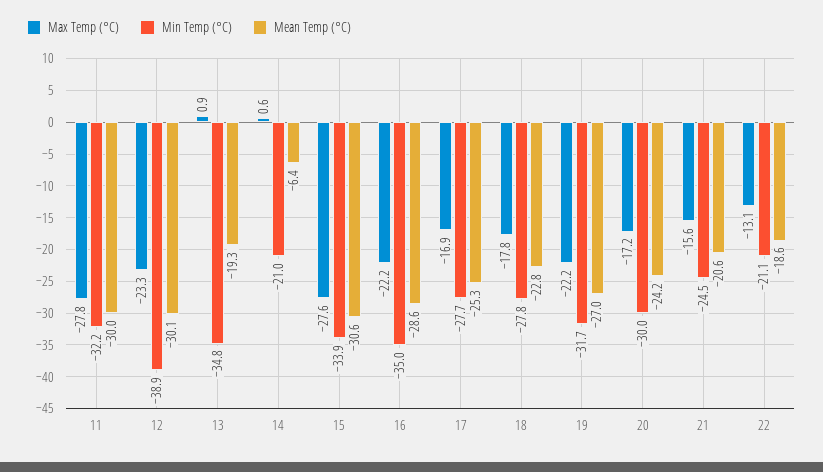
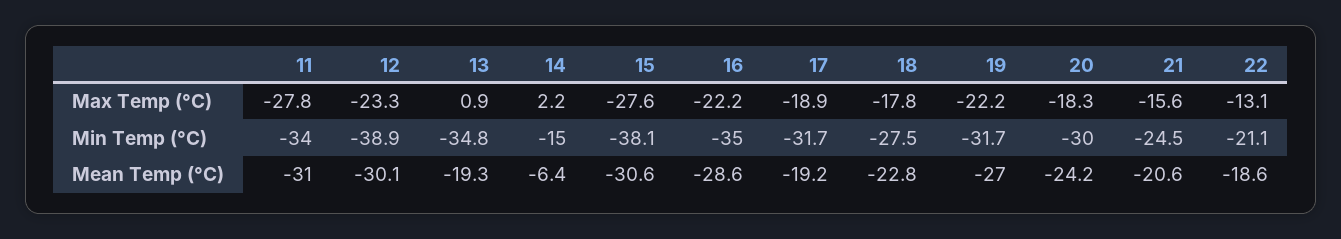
Min Temp (°C), 11: -32.2 -> -34
Mean Temp (°C), 11: -30 -> -31
Max Temp (°C), 14: 0.6 -> 2.2
Min Temp (°C), 14: -21 -> -15
Min Temp (°C), 15: -33.9 -> -38.1
Max Temp (°C), 17: -16.9 -> -18.9
Min Temp (°C), 17: -27.7 -> -31.7
Mean Temp (°C), 17: -25.3 -> -19.2
Min Temp (°C), 18: -27.8 -> -27.5
Max Temp (°C), 20: -17.2 -> -18.3

